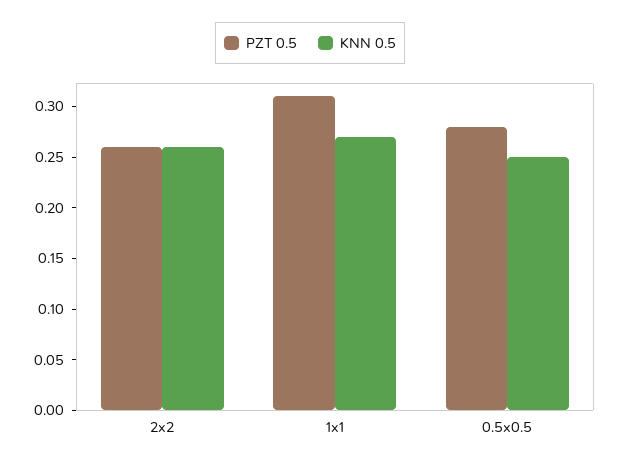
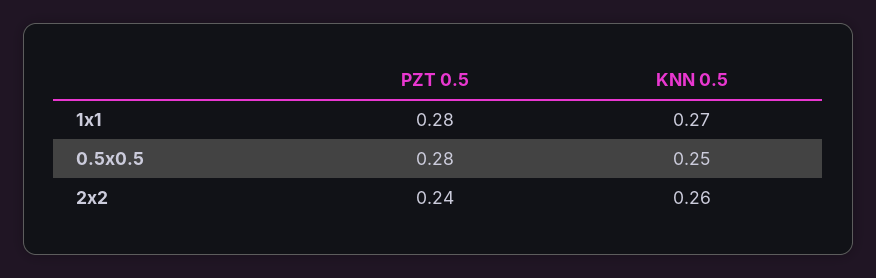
PZT 0.5, 2x2: 0.26 -> 0.24
PZT 0.5, 1x1: 0.31 -> 0.28

